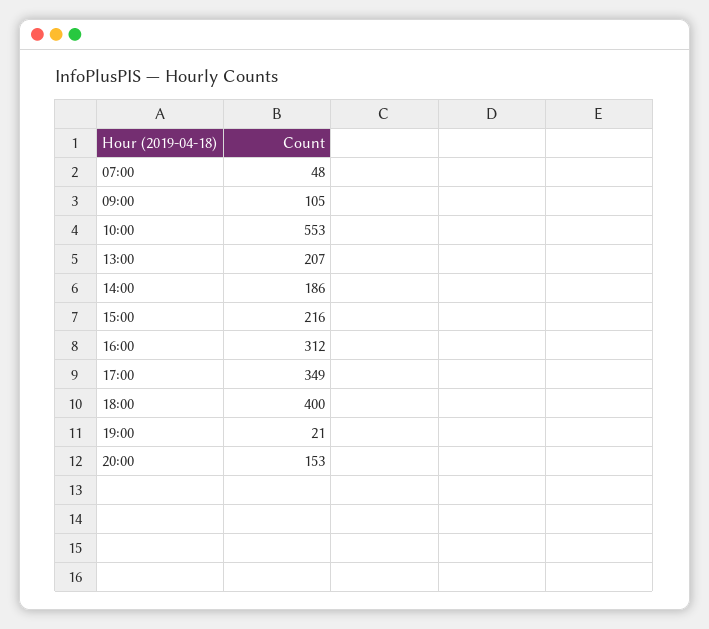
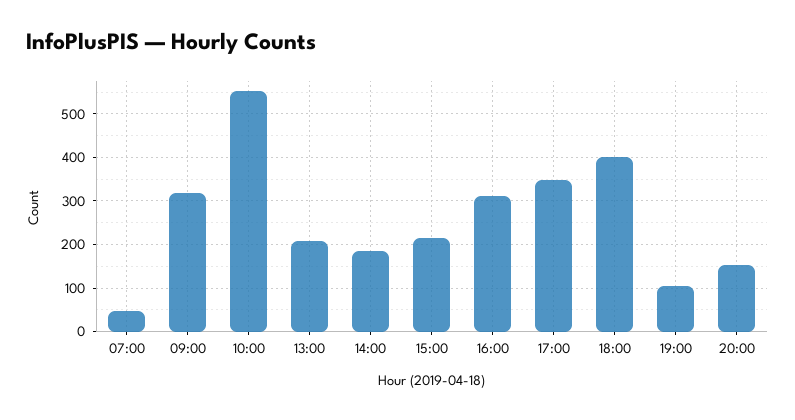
09:00: 105 -> 320
19:00: 21 -> 100

